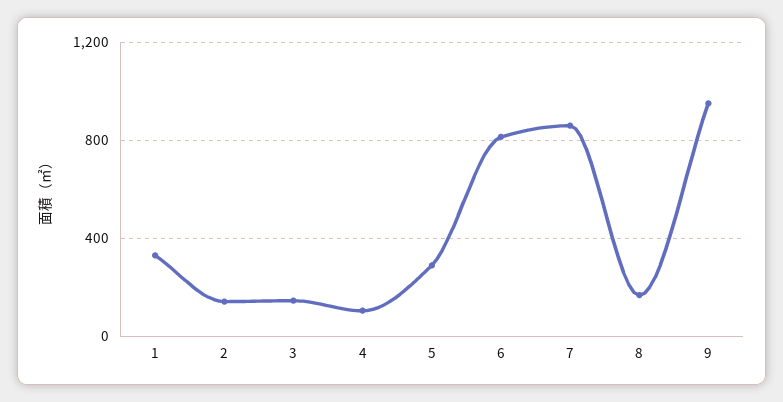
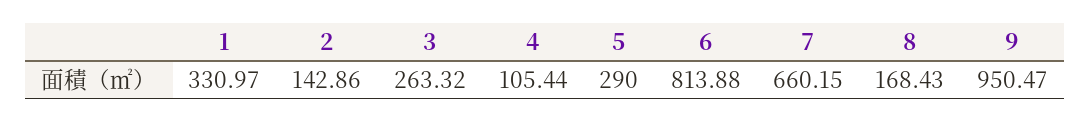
3: 150 -> 263.32
7: 850 -> 660.15

